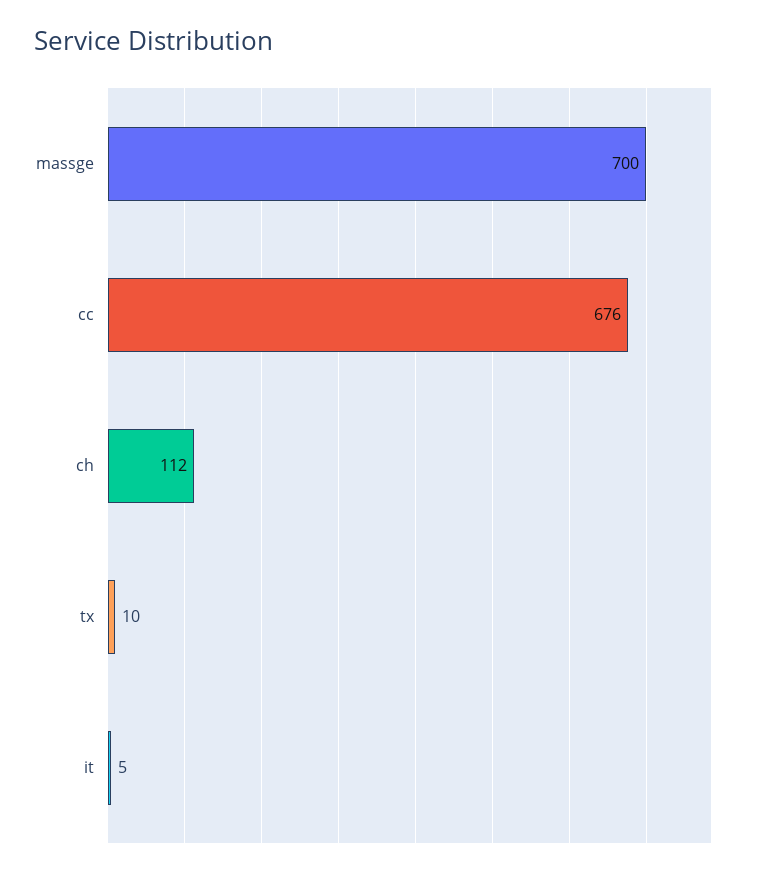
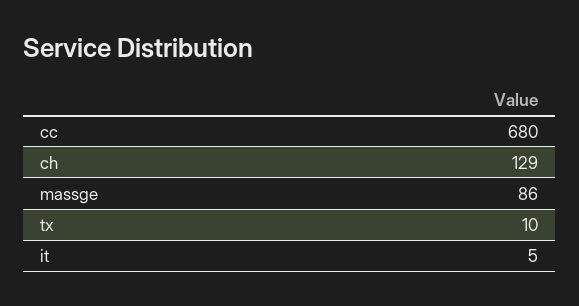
massge: 700 -> 86
cc: 676 -> 680
ch: 112 -> 129

